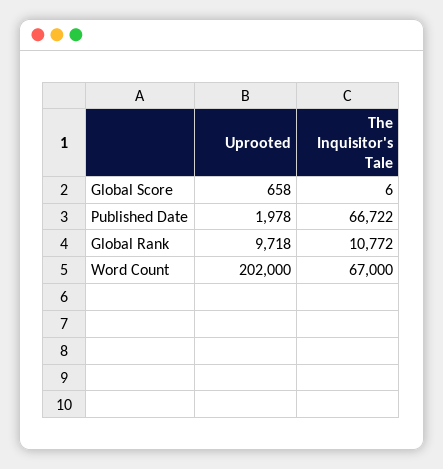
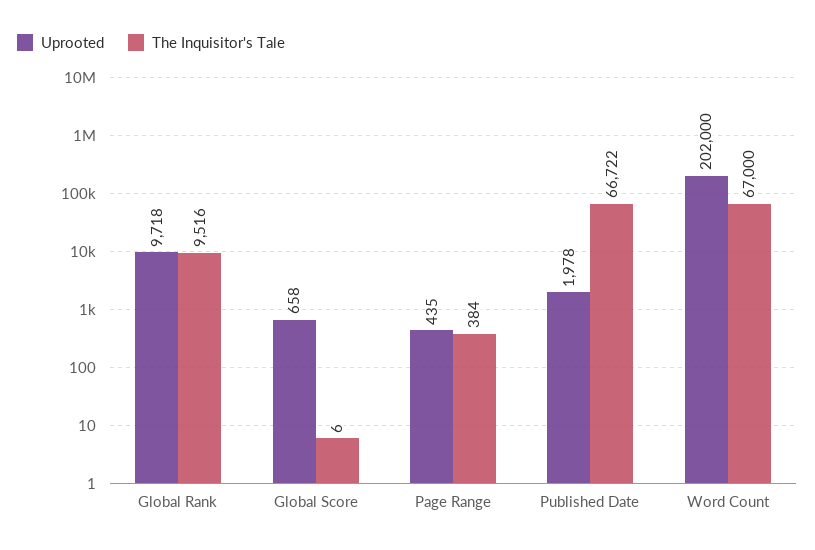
The Inquisitor's Tale, Global Rank: 10772 -> 9516
Uprooted, Page Range: none -> 435
The Inquisitor's Tale, Page Range: none -> 384

